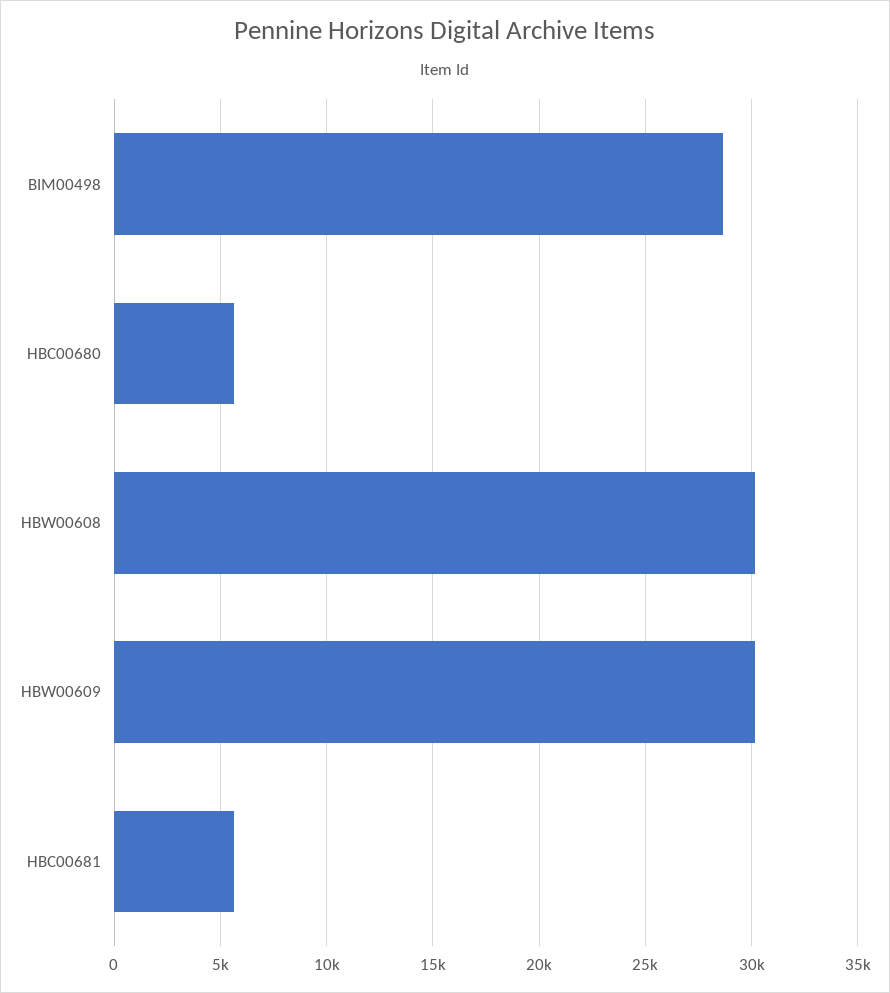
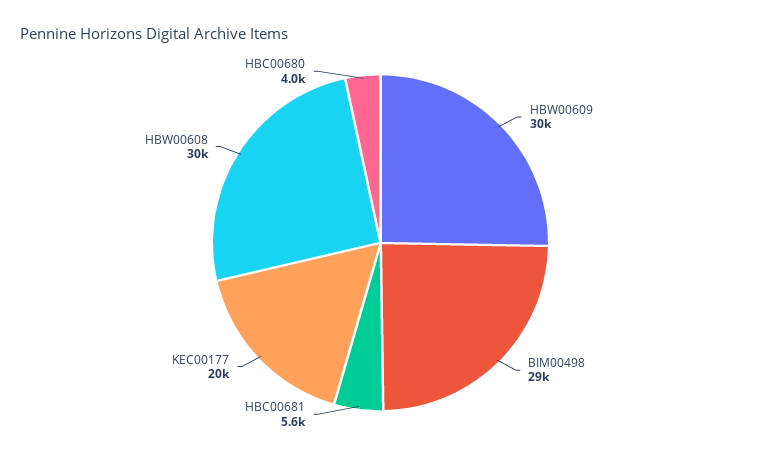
HBC00680: 5500 -> 4000
KEC00177: none -> 20000

